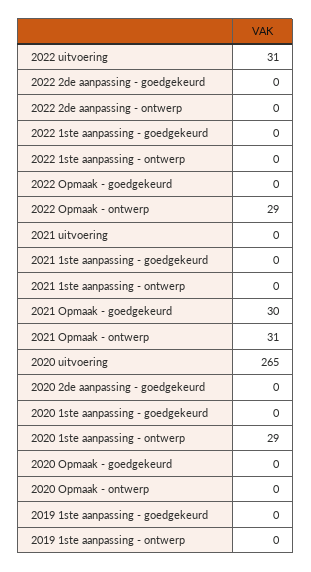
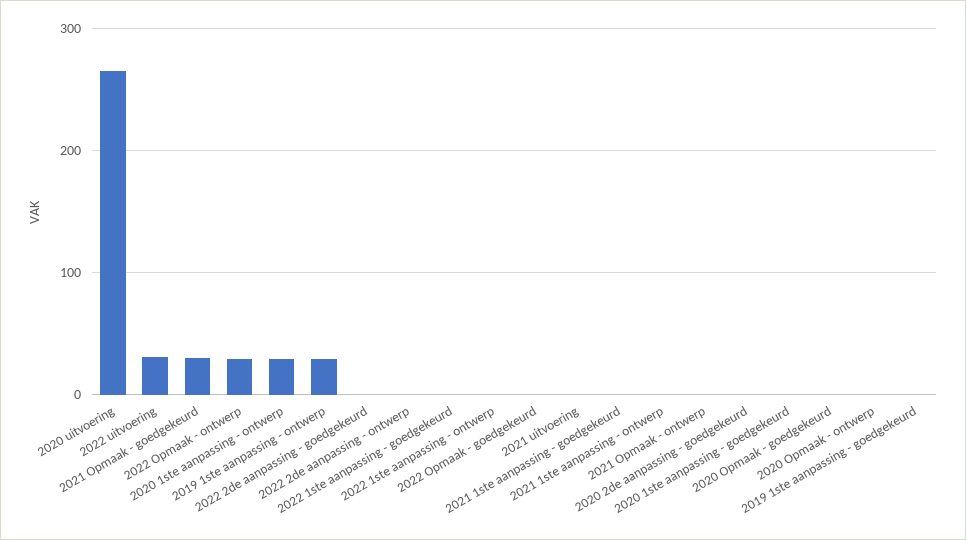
2021 Opmaak - ontwerp: 31 -> 0
2019 1ste aanpassing - ontwerp: 0 -> 30

